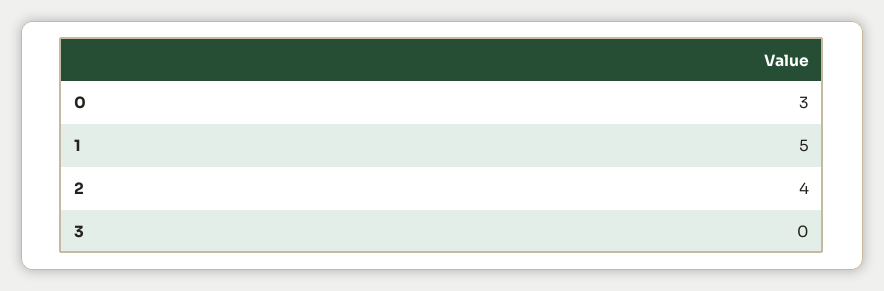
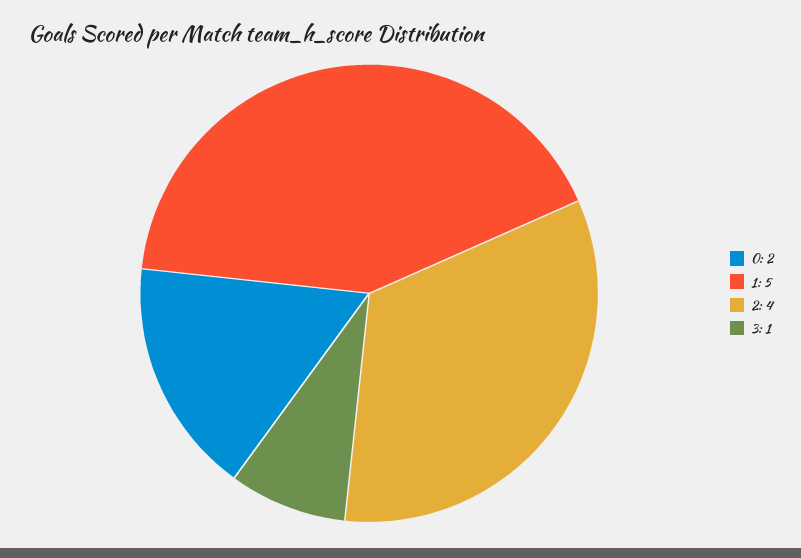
0: 3 -> 2
3: 0 -> 1

